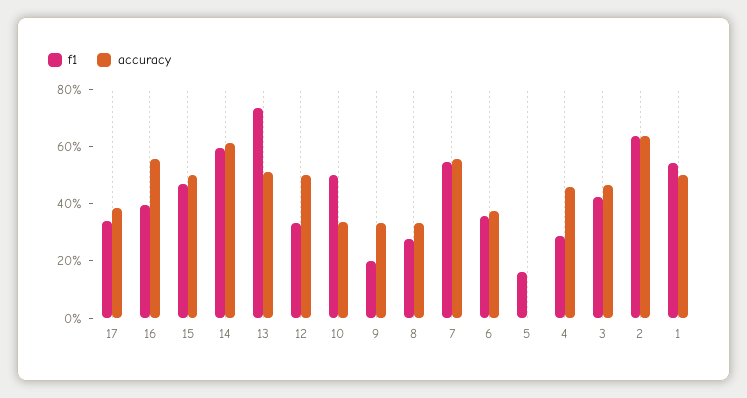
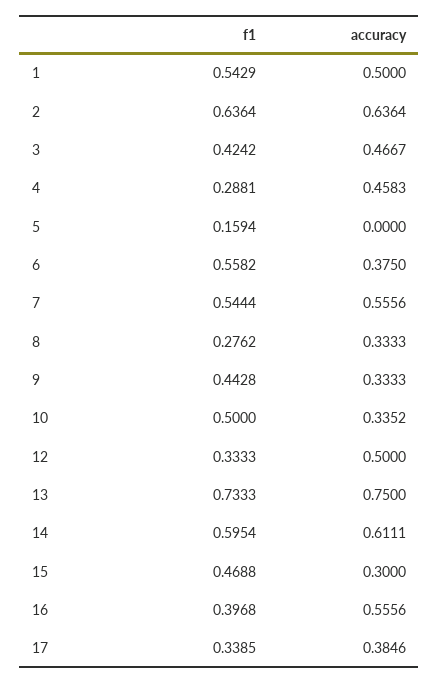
accuracy, 15: 0.5 -> 0.3
accuracy, 13: 0.5 -> 0.75
f1, 9: 0.2 -> 0.4428
f1, 6: 0.35 -> 0.5582

